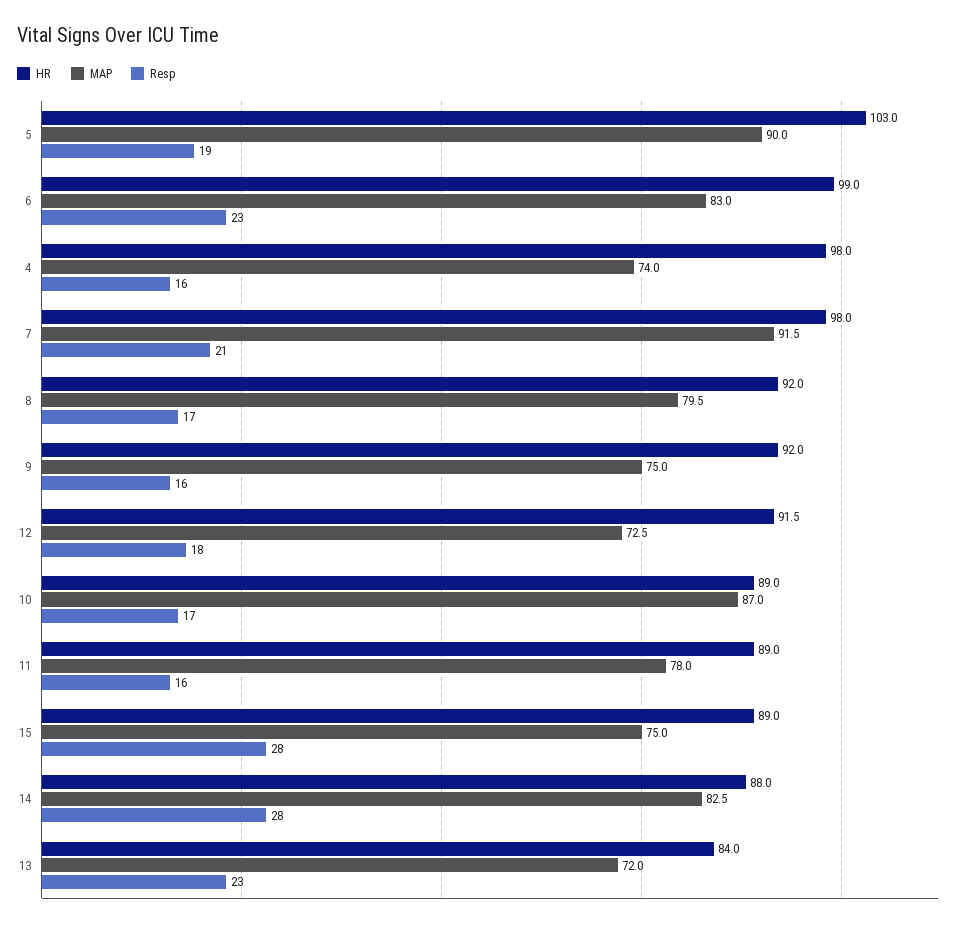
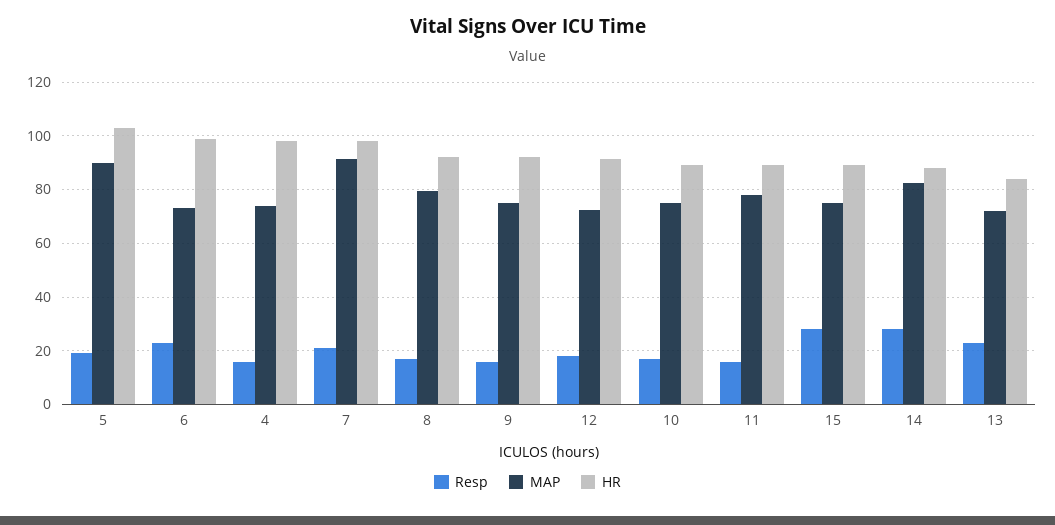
MAP, 6: 83 -> 72.5
MAP, 10: 87 -> 75

